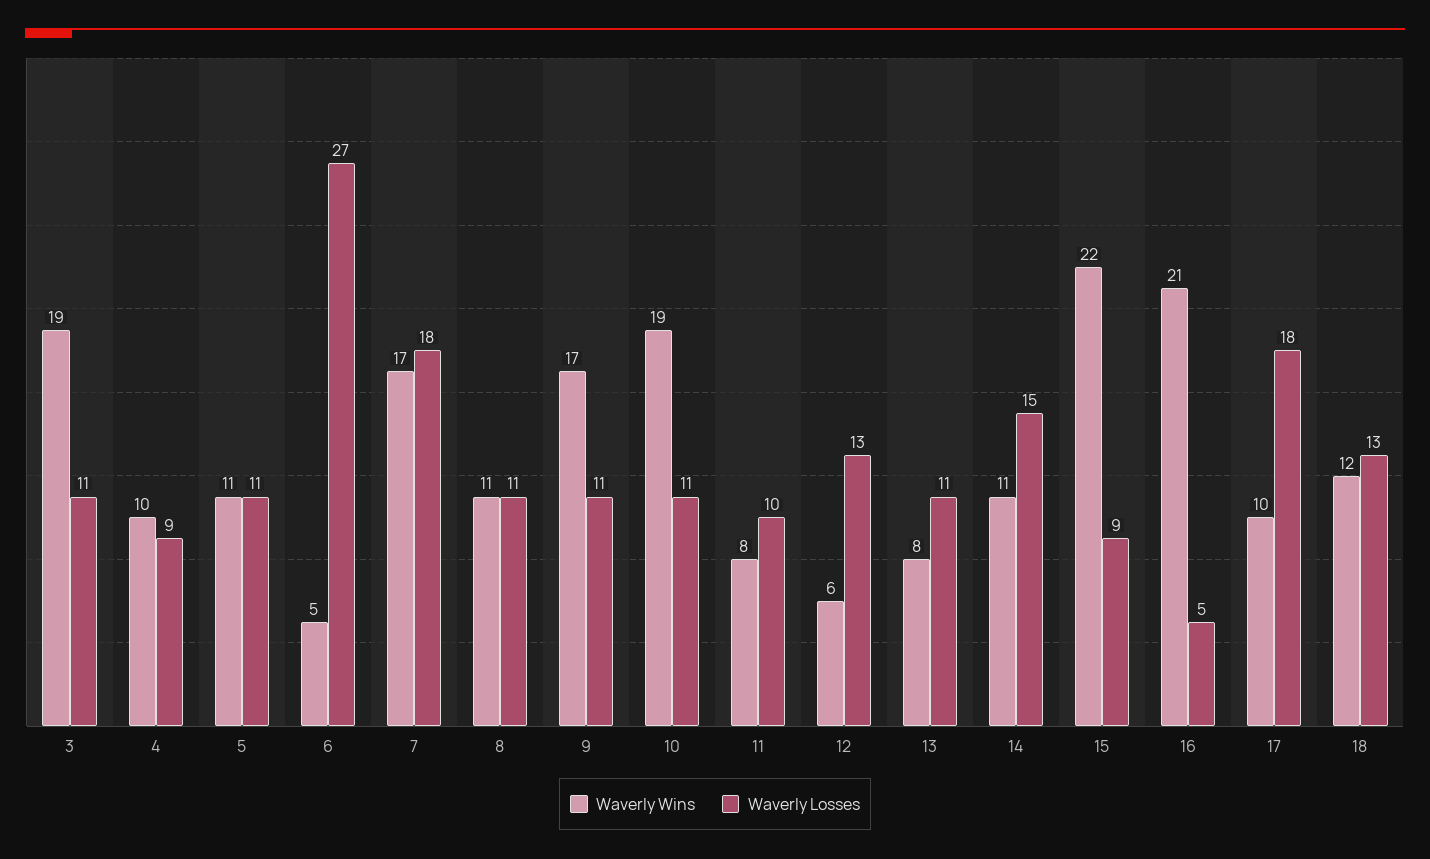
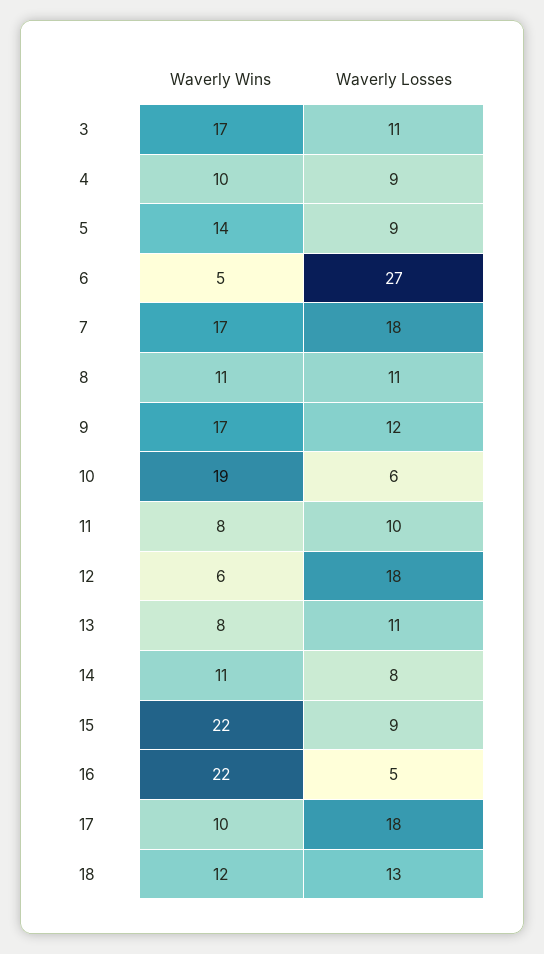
Waverly Wins, 3: 19 -> 17
Waverly Wins, 5: 11 -> 14
Waverly Losses, 5: 11 -> 9
Waverly Losses, 9: 11 -> 12
Waverly Losses, 10: 11 -> 6
Waverly Losses, 12: 13 -> 18
Waverly Losses, 14: 15 -> 8
Waverly Wins, 16: 21 -> 22

